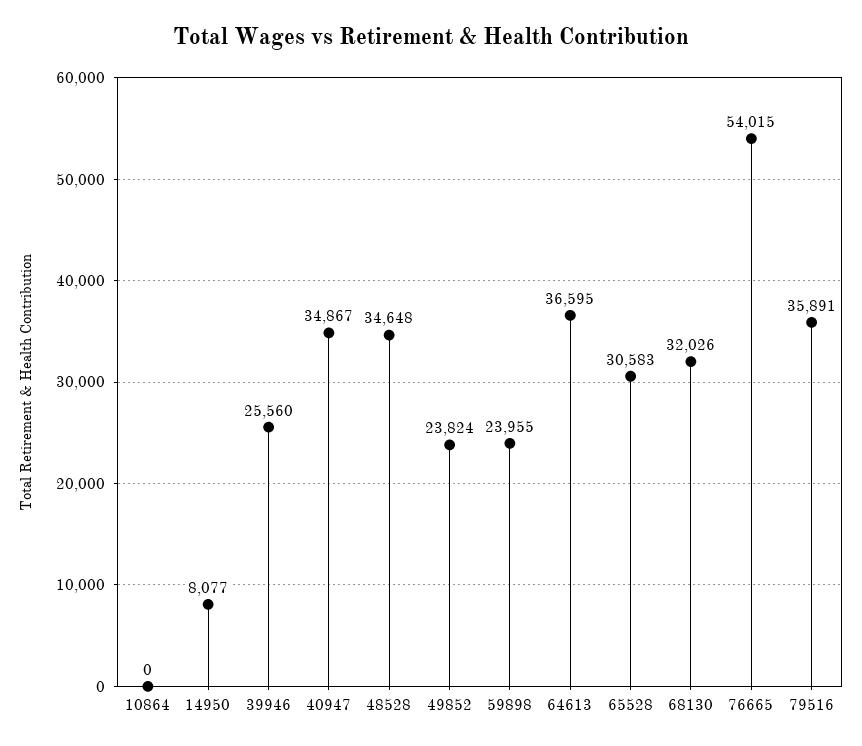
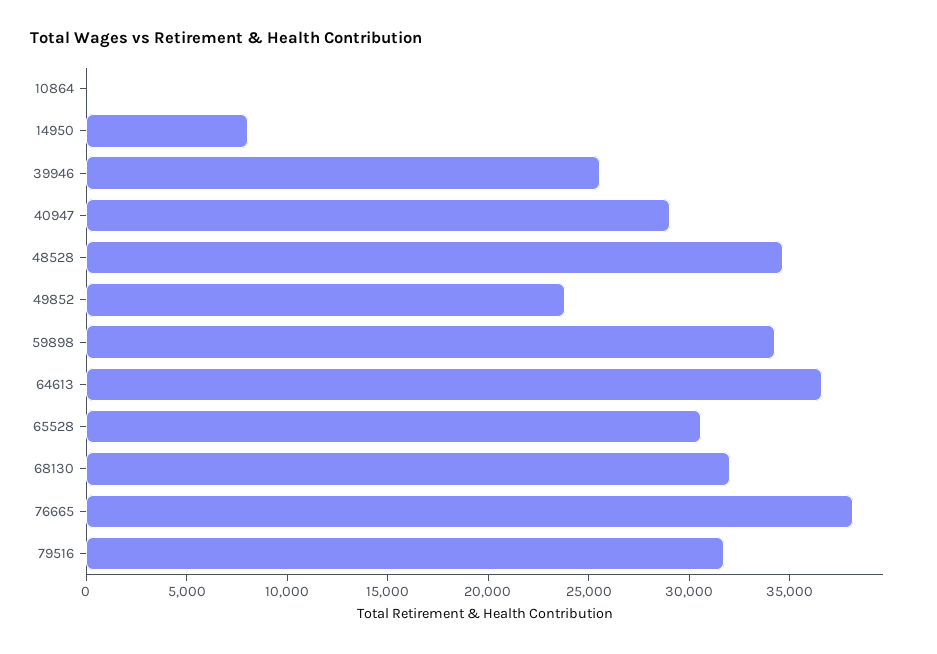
40947: 34867 -> 29000
59898: 23955 -> 34000
76665: 54015 -> 38000
79516: 35891 -> 32000

